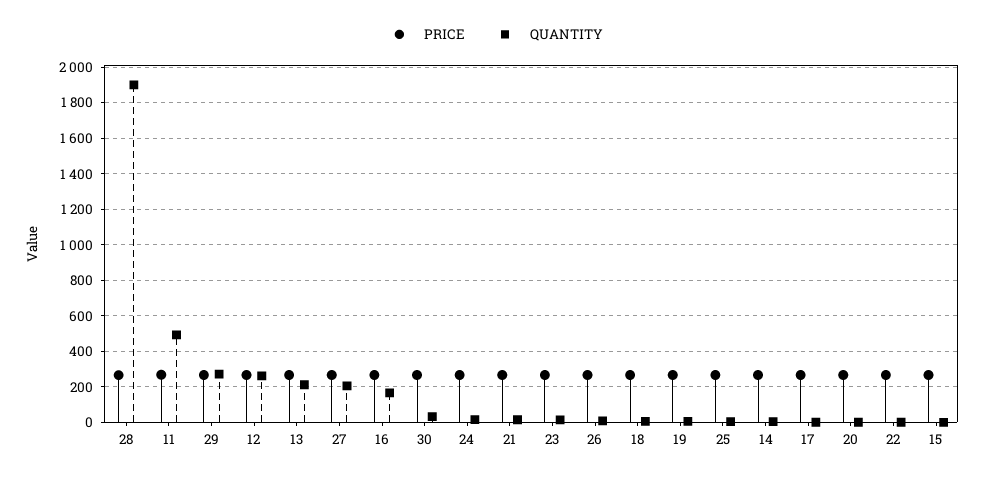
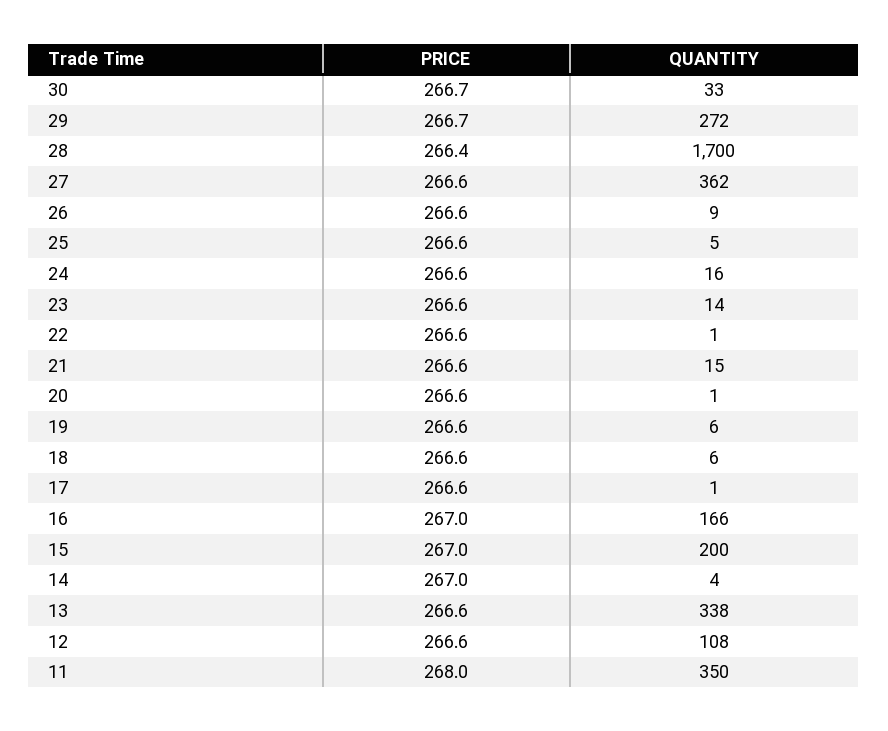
QUANTITY, 28: 1900 -> 1700
QUANTITY, 11: 500 -> 350
QUANTITY, 12: 250 -> 108
QUANTITY, 13: 200 -> 338
QUANTITY, 27: 200 -> 362
QUANTITY, 15: 0 -> 200

